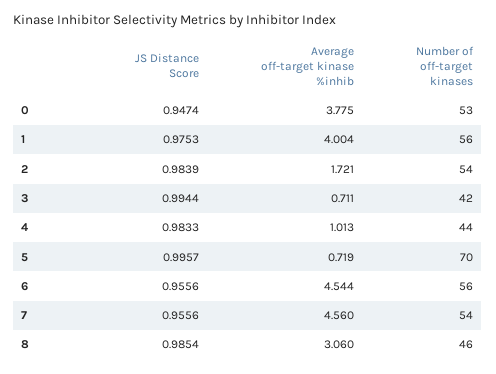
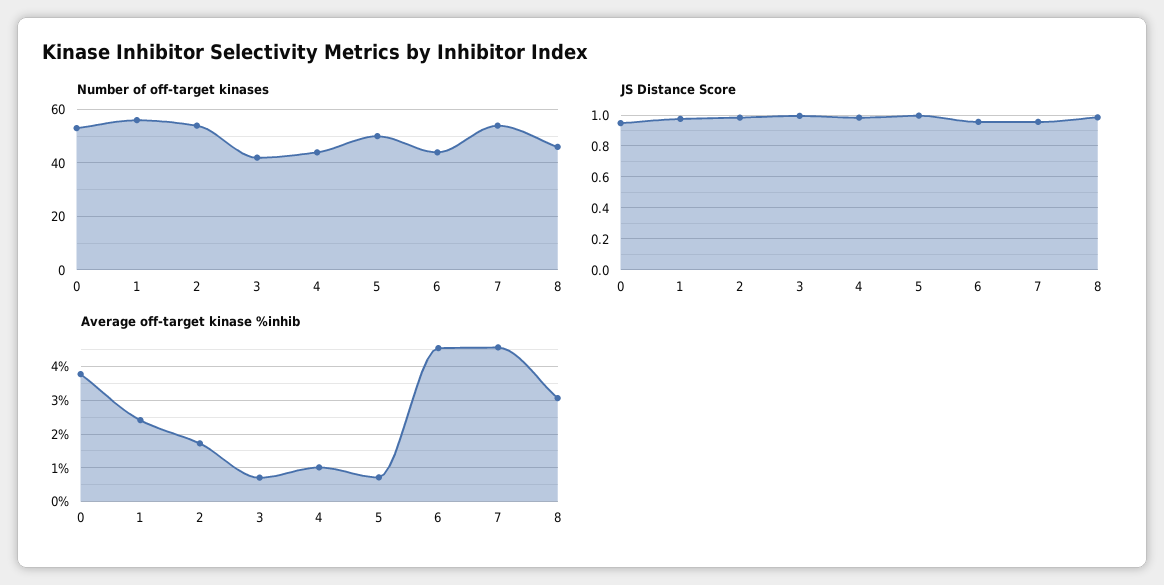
Average off-target kinase %inhib, 1: 4.004 -> 2.4
Number of off-target kinases, 5: 70 -> 50
Number of off-target kinases, 6: 56 -> 45

